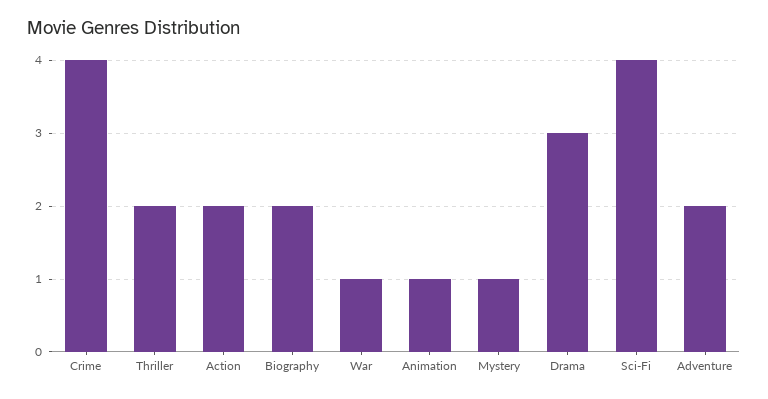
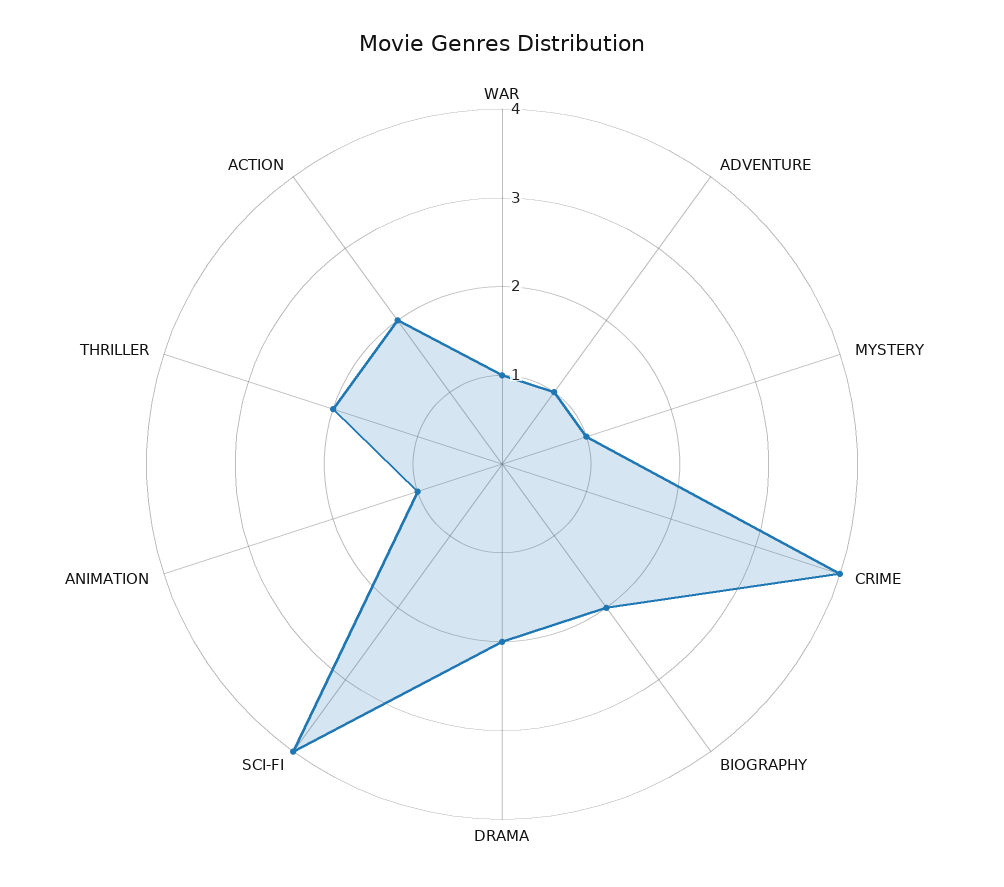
Drama: 3 -> 2
Adventure: 2 -> 1

